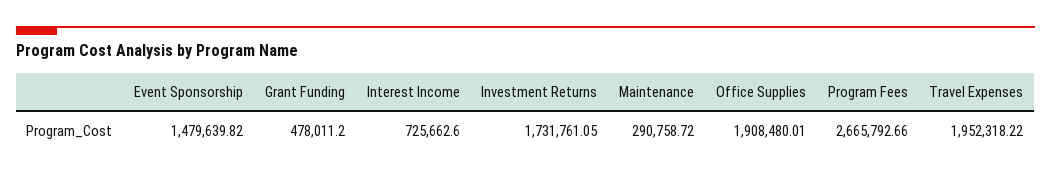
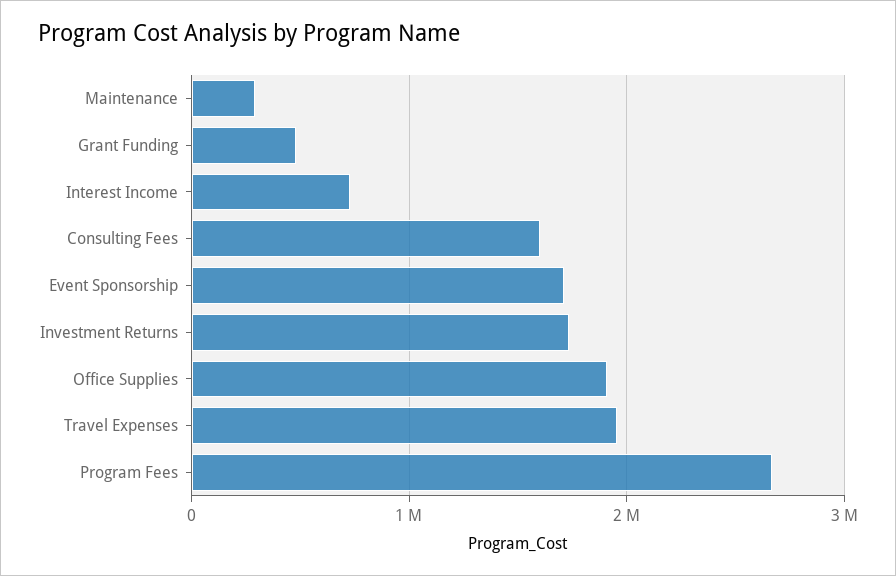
Event Sponsorship: 1479639.82 -> 1700000
Consulting Fees: none -> 1600000

